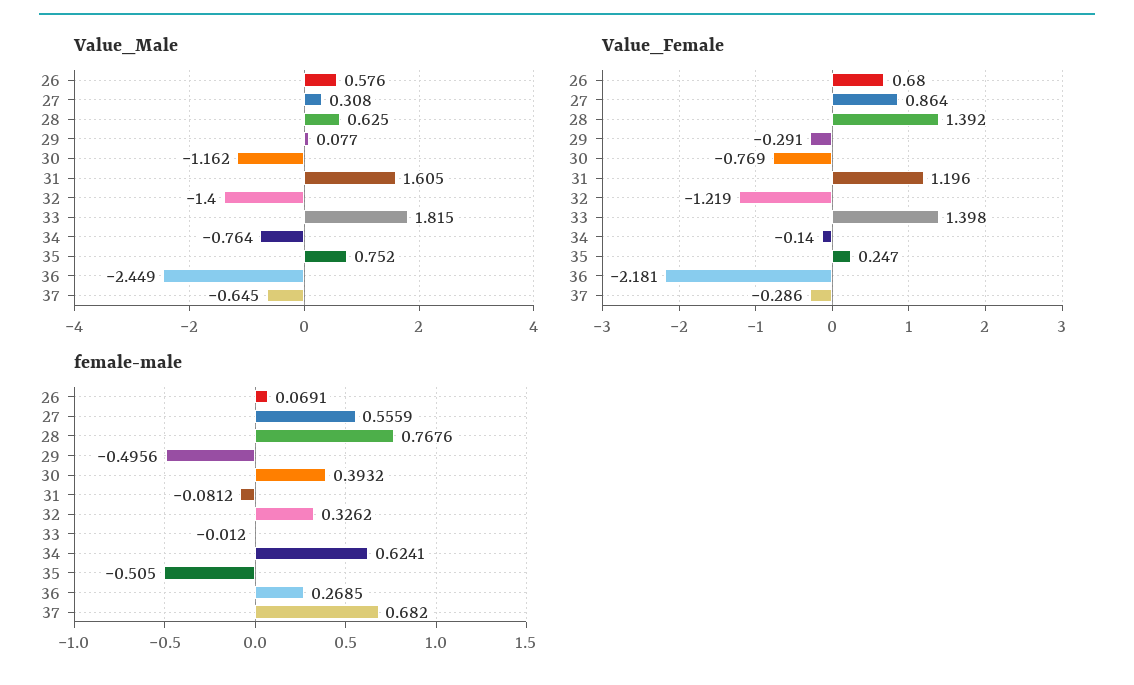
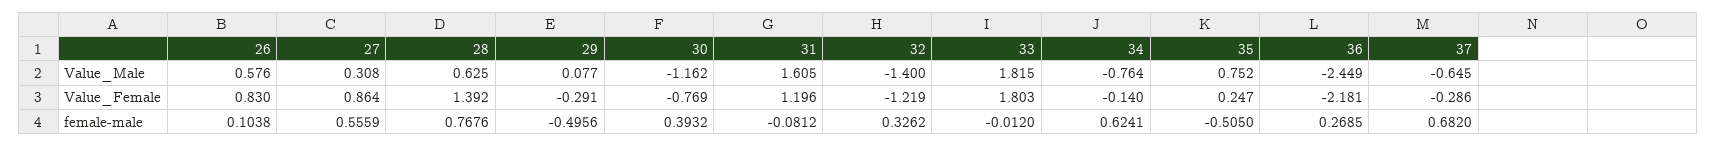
Value_Female, 26: 0.68 -> 0.83
Value_Female, 33: 1.398 -> 1.803
female-male, 26: 0.0691 -> 0.1038

